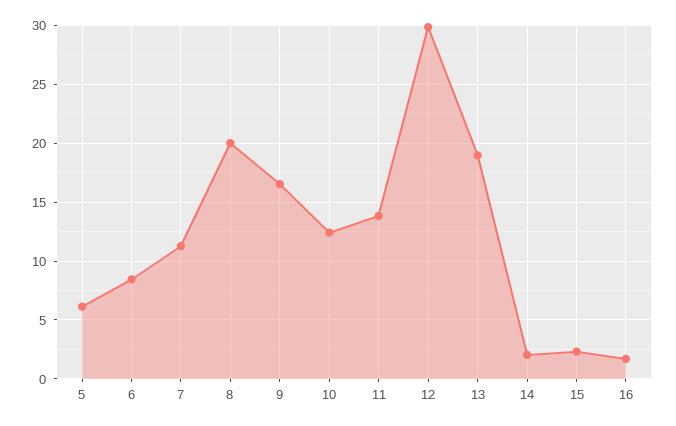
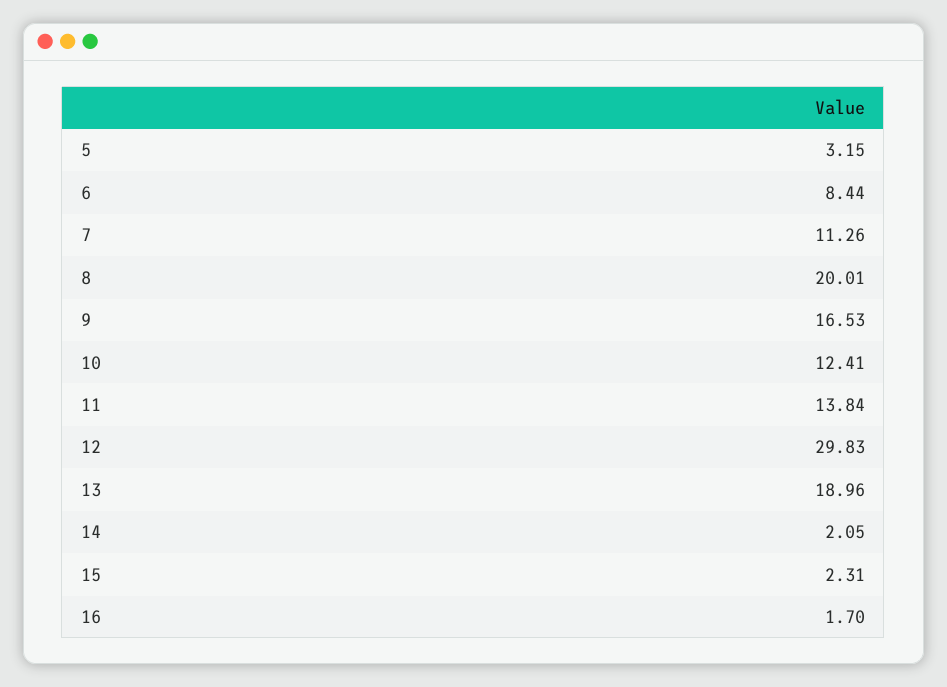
5: 6 -> 3.15

